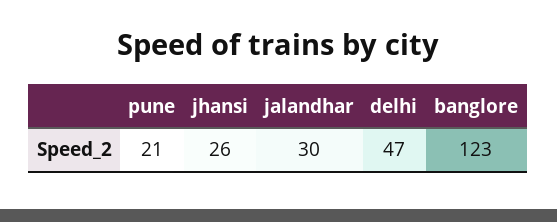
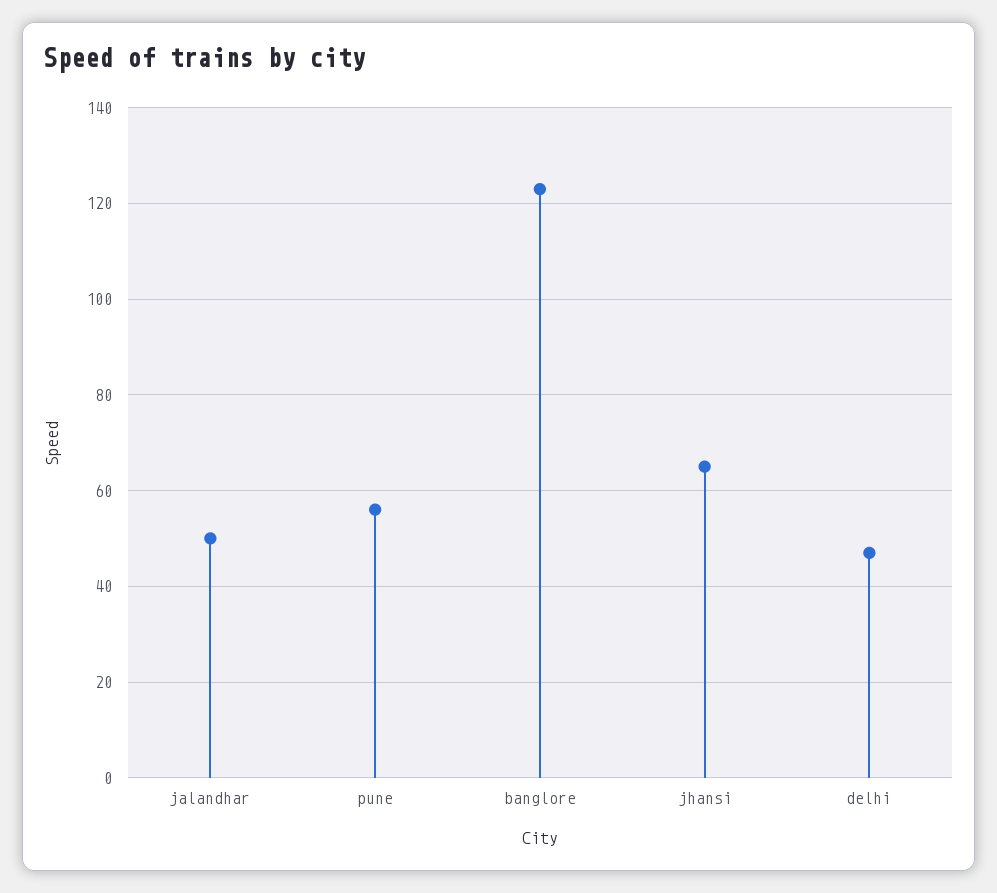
pune: 21 -> 55
jhansi: 26 -> 65
jalandhar: 30 -> 50

